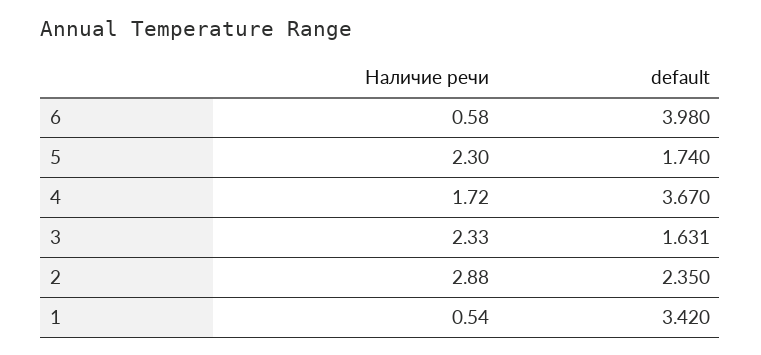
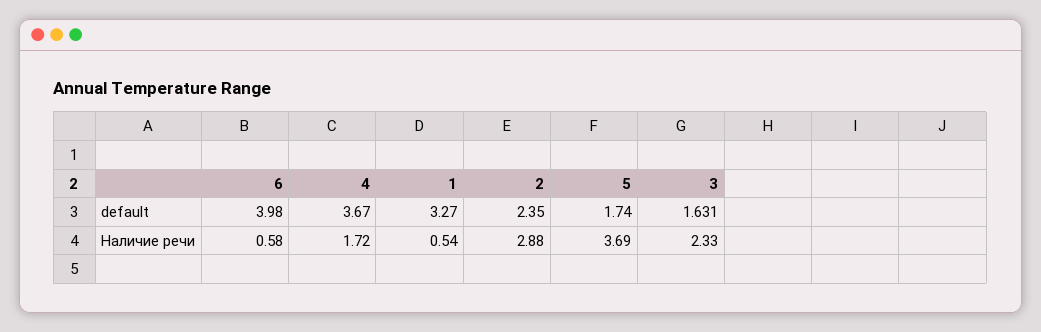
Наличие речи, 5: 2.3 -> 3.69
default, 1: 3.42 -> 3.27

